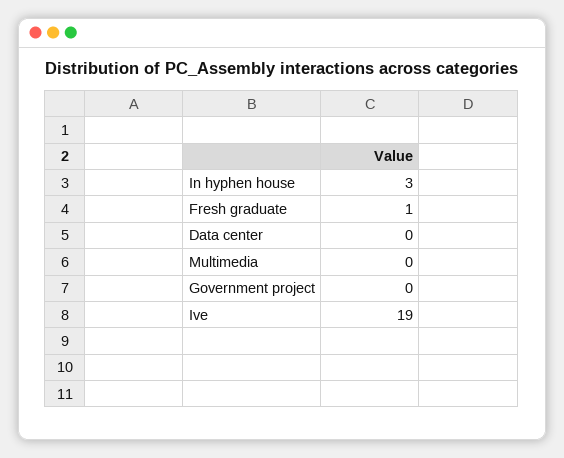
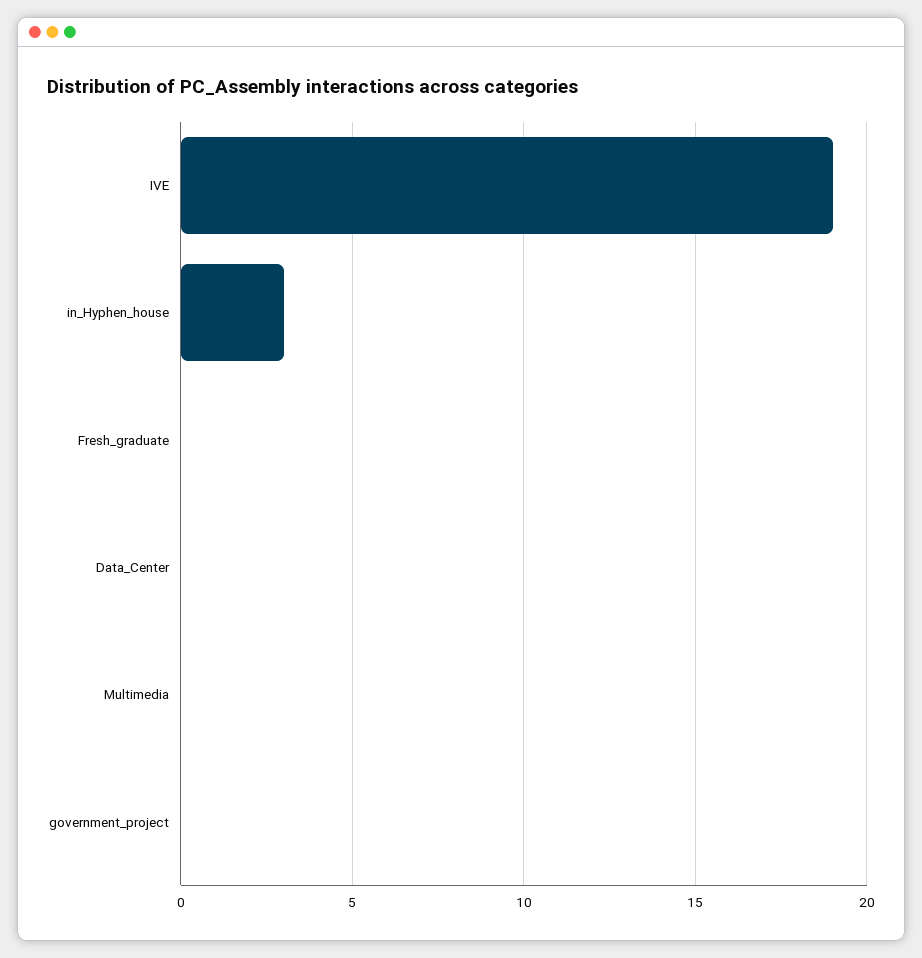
Fresh graduate: 1 -> 0

